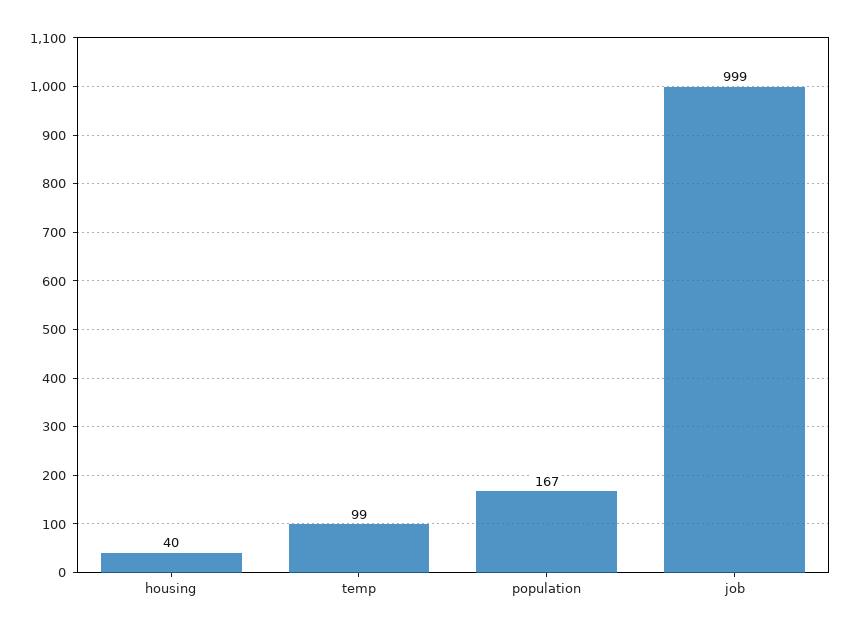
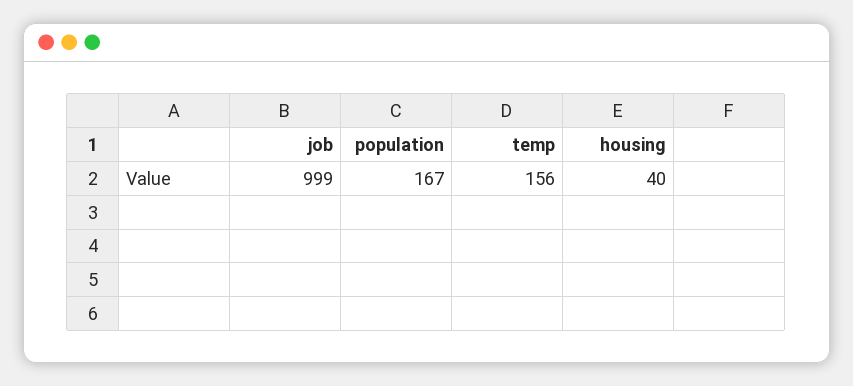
temp: 99 -> 156

